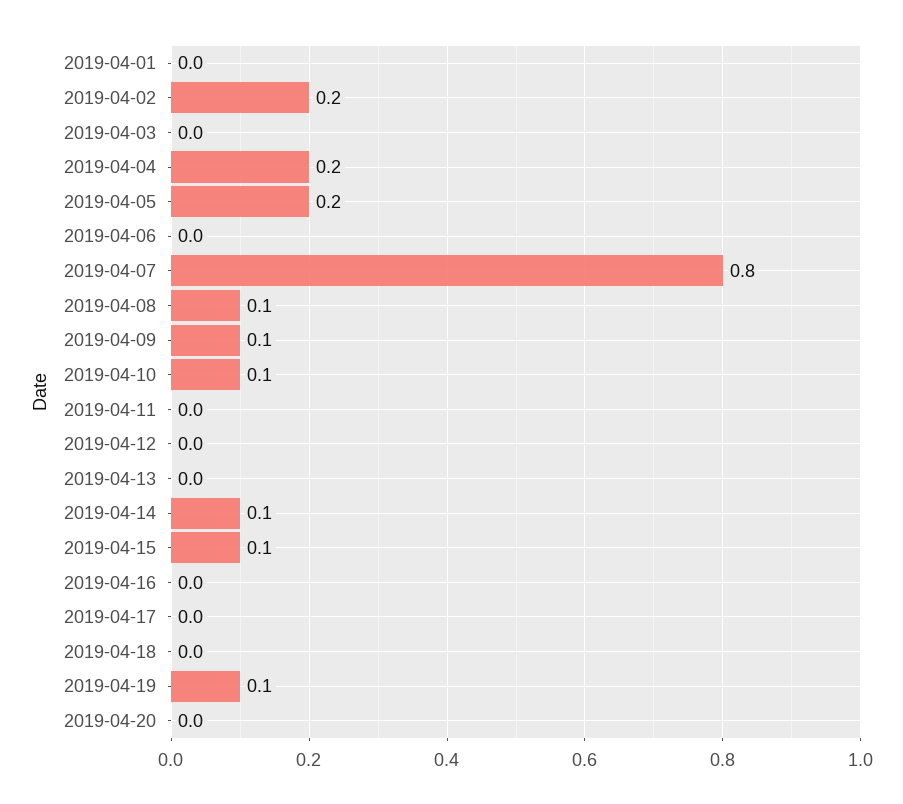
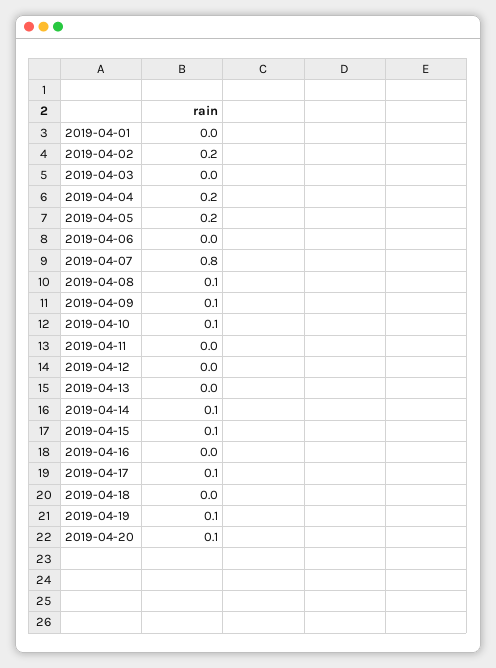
2019-04-17: 0 -> 0.1
2019-04-20: 0 -> 0.1

